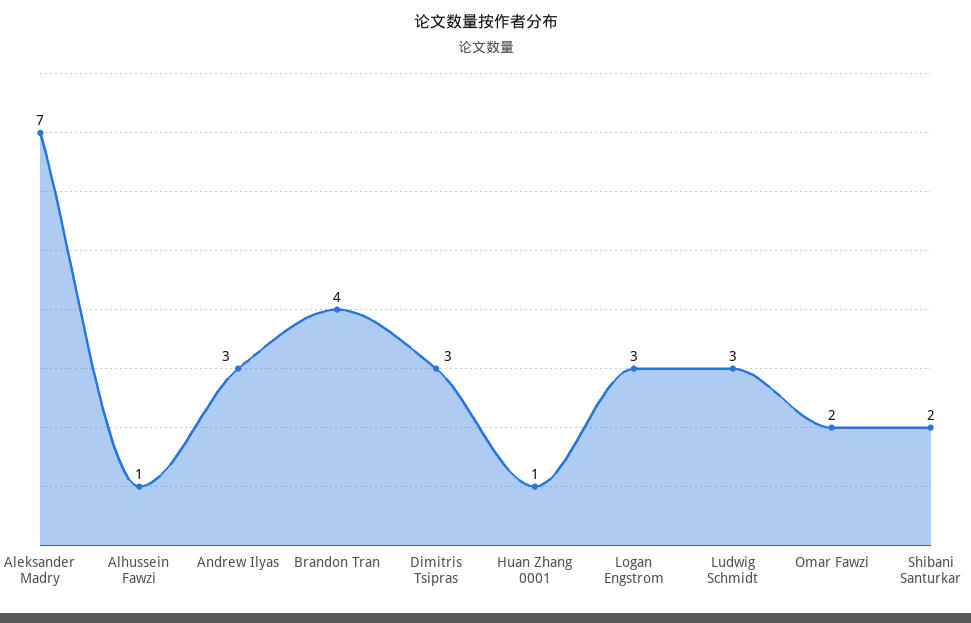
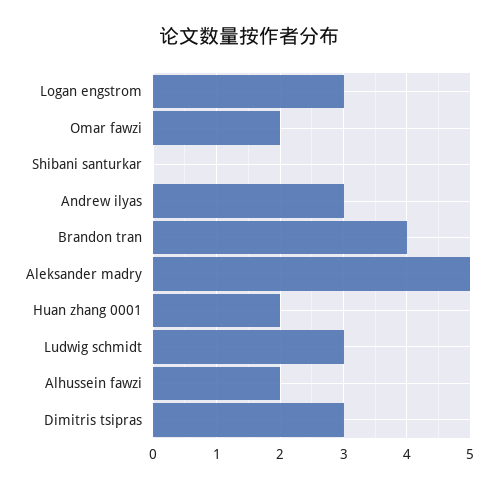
Aleksander Madry: 7 -> 5
Alhussein Fawzi: 1 -> 2
Huan Zhang 0001: 1 -> 2
Shibani Santurkar: 2 -> 0

